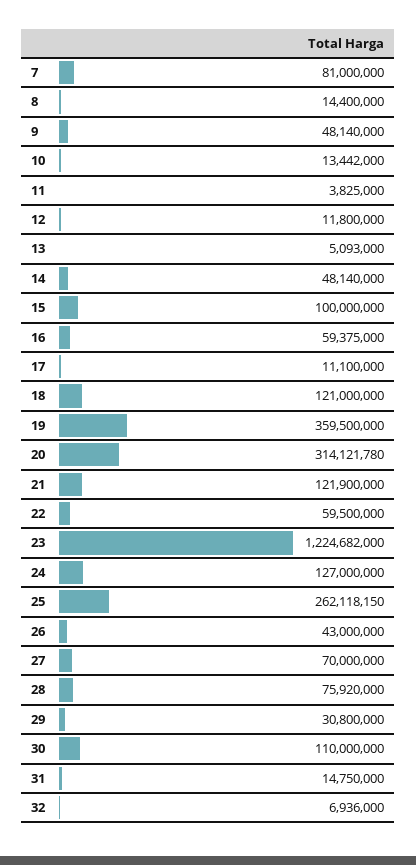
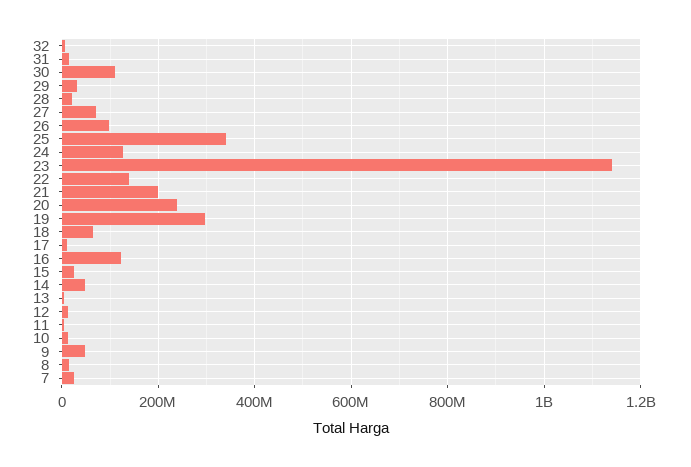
7: 81000000 -> 20000000
15: 100000000 -> 20000000
16: 59375000 -> 120000000
18: 121000000 -> 60000000
19: 359500000 -> 300000000
20: 314121780 -> 240000000
21: 121900000 -> 200000000
22: 59500000 -> 140000000
23: 1224682000 -> 1140000000
25: 262118150 -> 340000000
26: 43000000 -> 100000000
28: 75920000 -> 20000000

